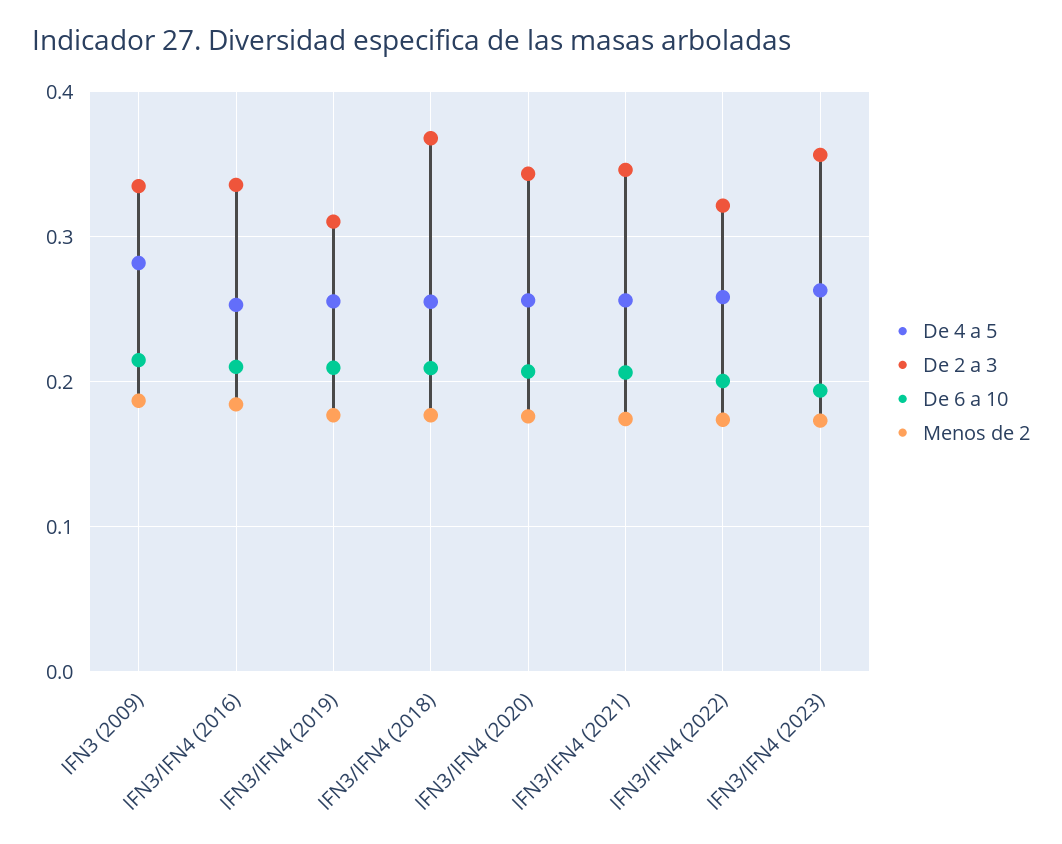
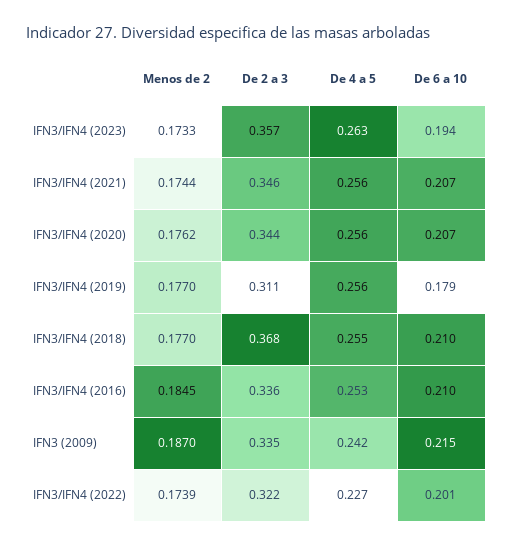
De 4 a 5, IFN3 (2009): 0.28 -> 0.242
De 6 a 10, IFN3/IFN4 (2019): 0.21 -> 0.179
De 4 a 5, IFN3/IFN4 (2022): 0.26 -> 0.227

